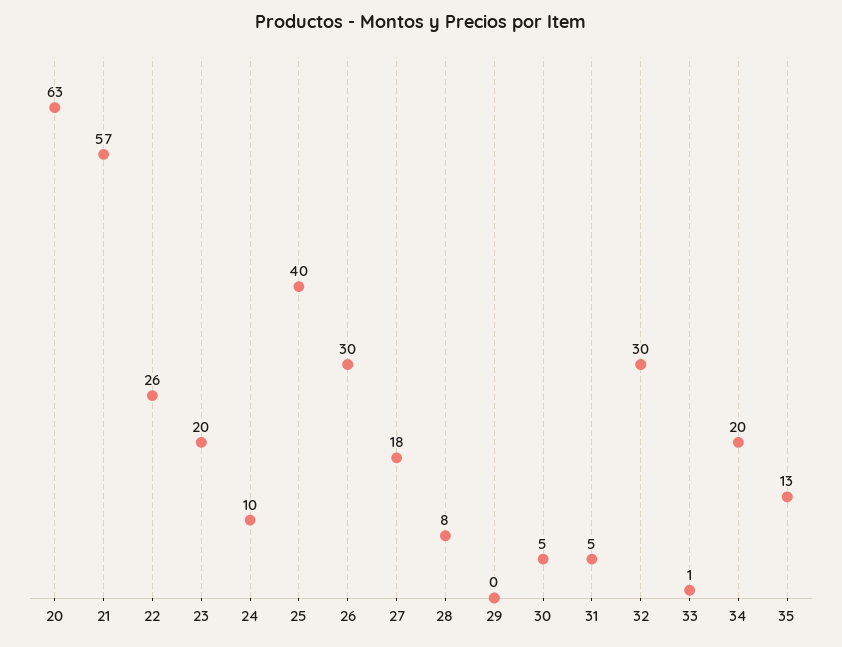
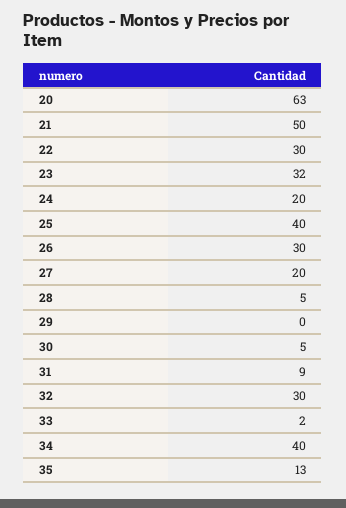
21: 57 -> 50
22: 26 -> 30
23: 20 -> 32
24: 10 -> 20
27: 18 -> 20
28: 8 -> 5
31: 5 -> 9
33: 1 -> 2
34: 20 -> 40

